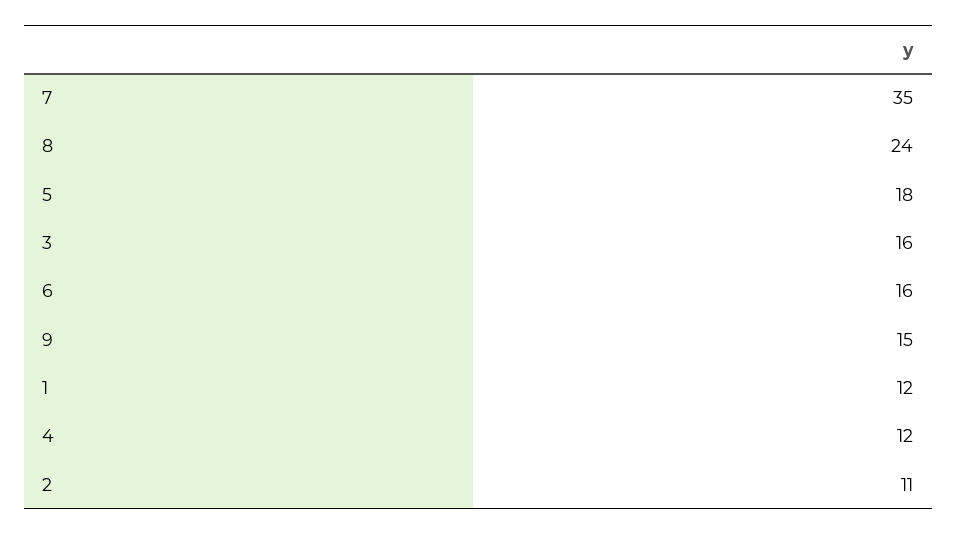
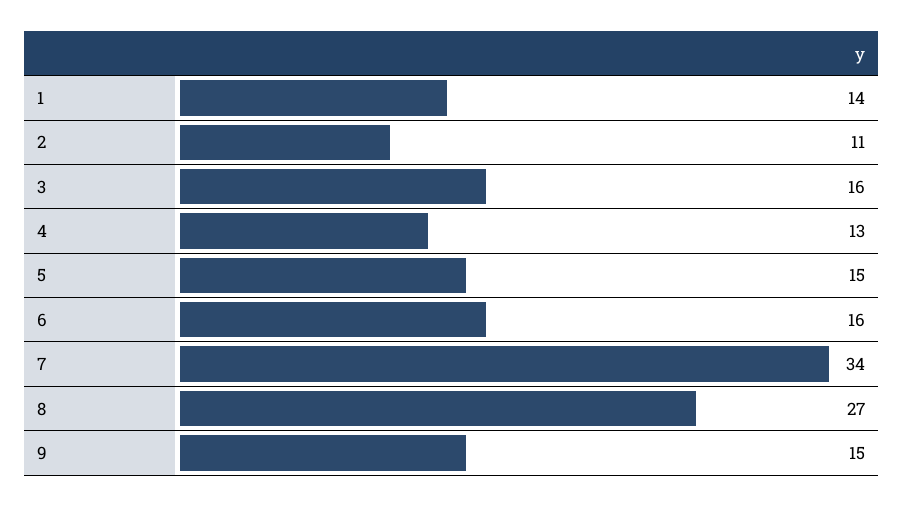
7: 35 -> 34
8: 24 -> 27
5: 18 -> 15
1: 12 -> 14
4: 12 -> 13

